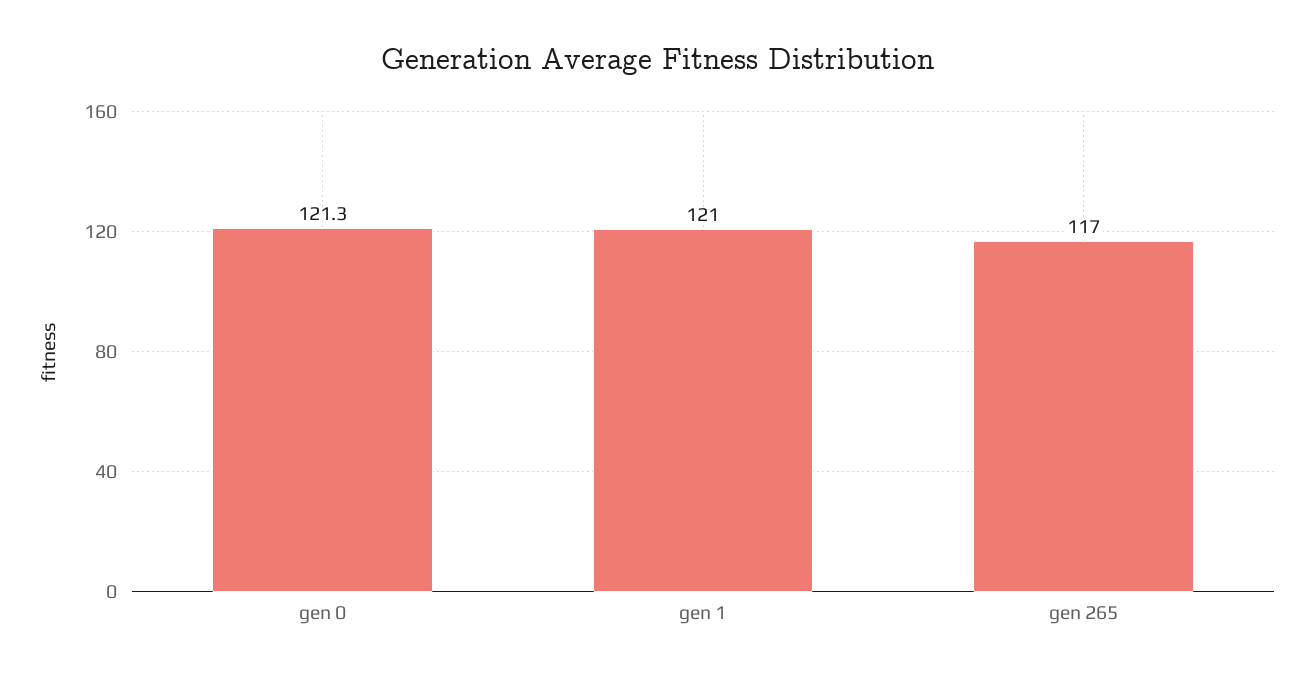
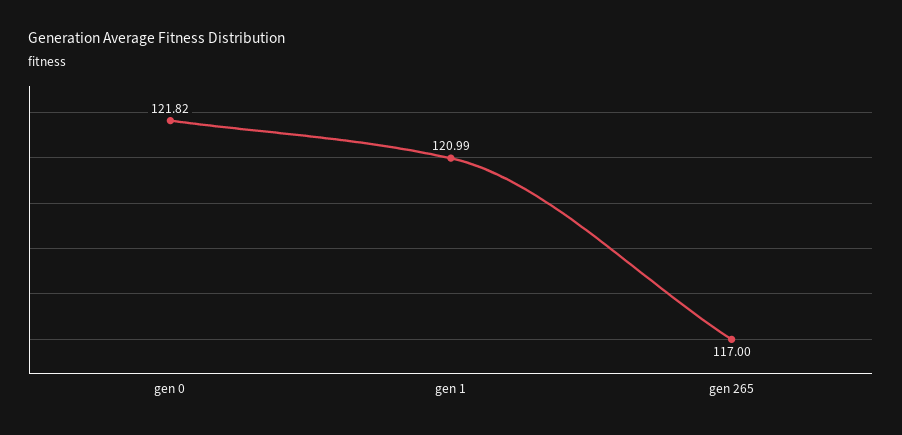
gen 0: 121.3 -> 121.82

